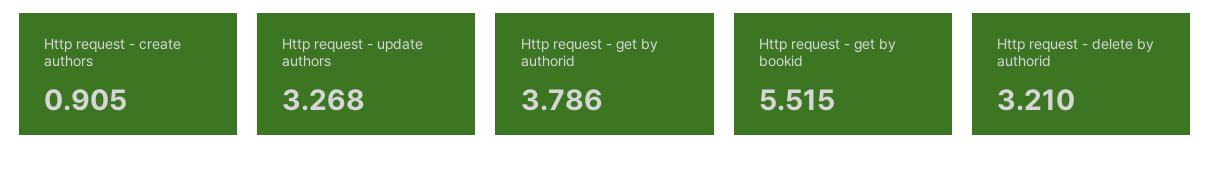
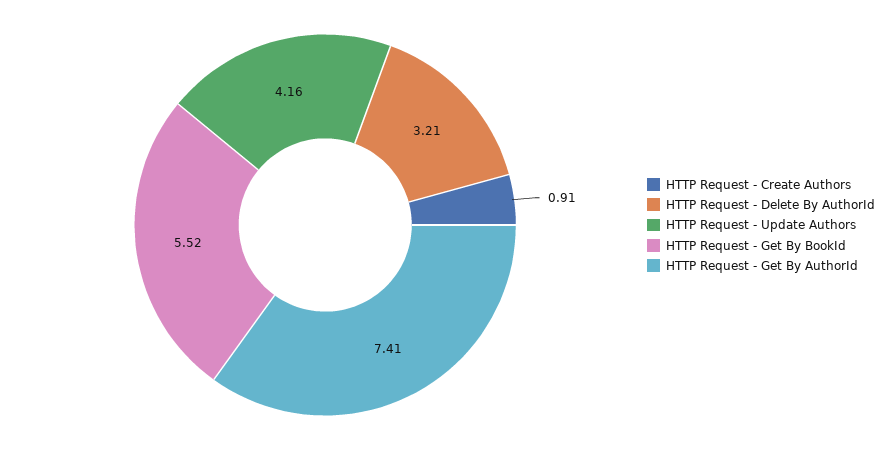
Http request - update authors: 3.268 -> 4.16
Http request - get by authorid: 3.786 -> 7.41

